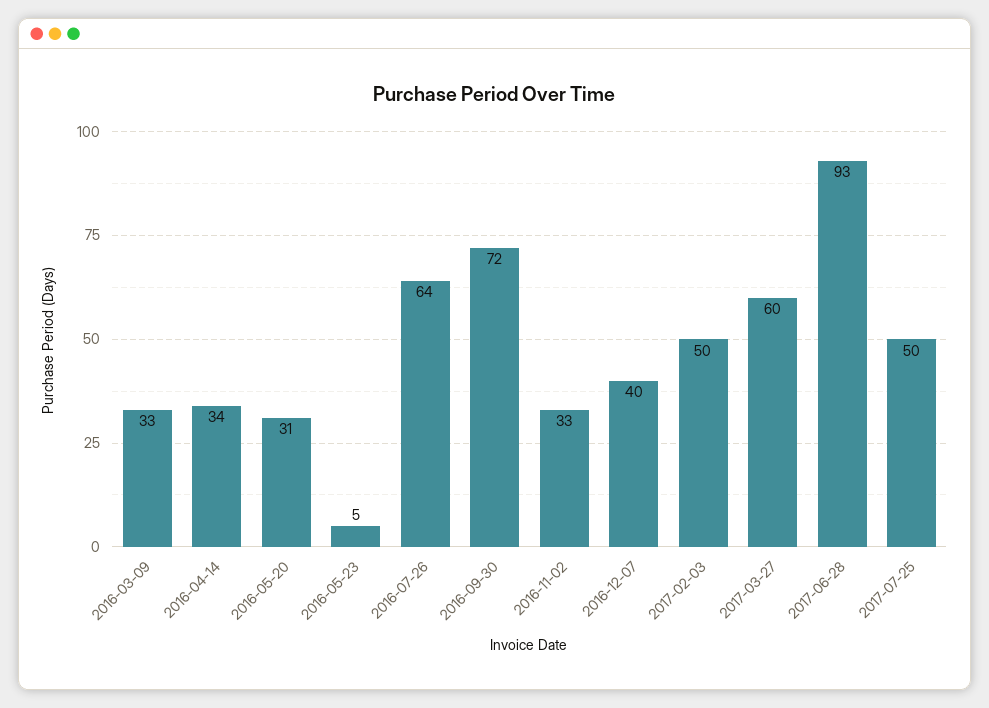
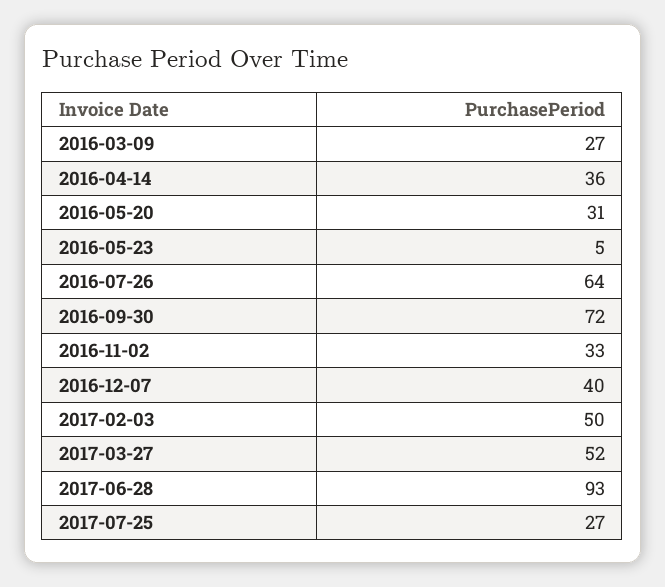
2016-03-09: 33 -> 27
2016-04-14: 34 -> 36
2017-03-27: 60 -> 52
2017-07-25: 50 -> 27

